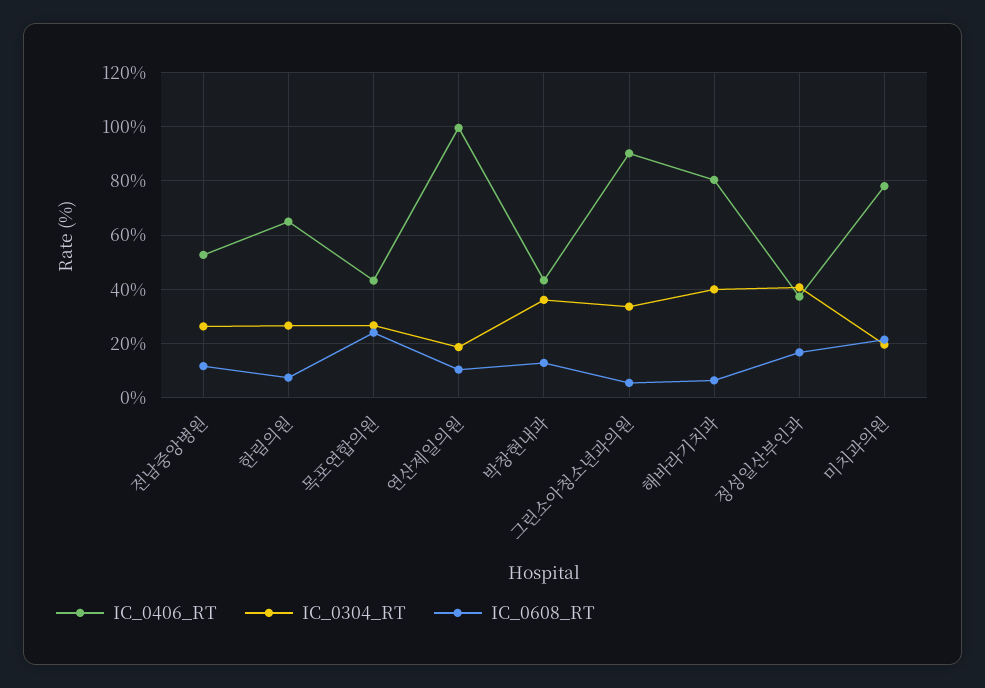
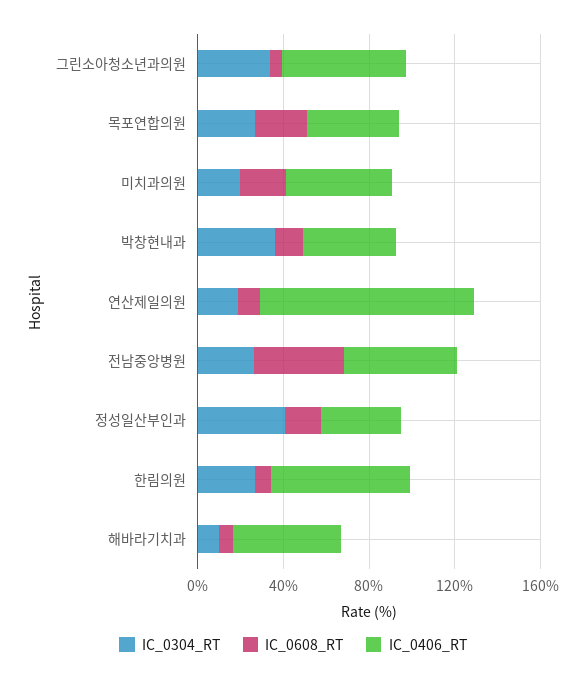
IC_0608_RT, 전남중앙병원: 12.5 -> 40
IC_0406_RT, 그린소아청소년과의원: 90 -> 60
IC_0406_RT, 해바라기치과: 80 -> 50
IC_0304_RT, 해바라기치과: 40 -> 10
IC_0406_RT, 미치과의원: 77.5 -> 50

